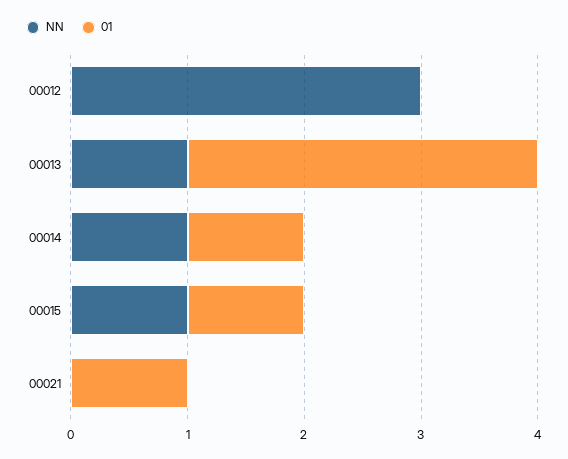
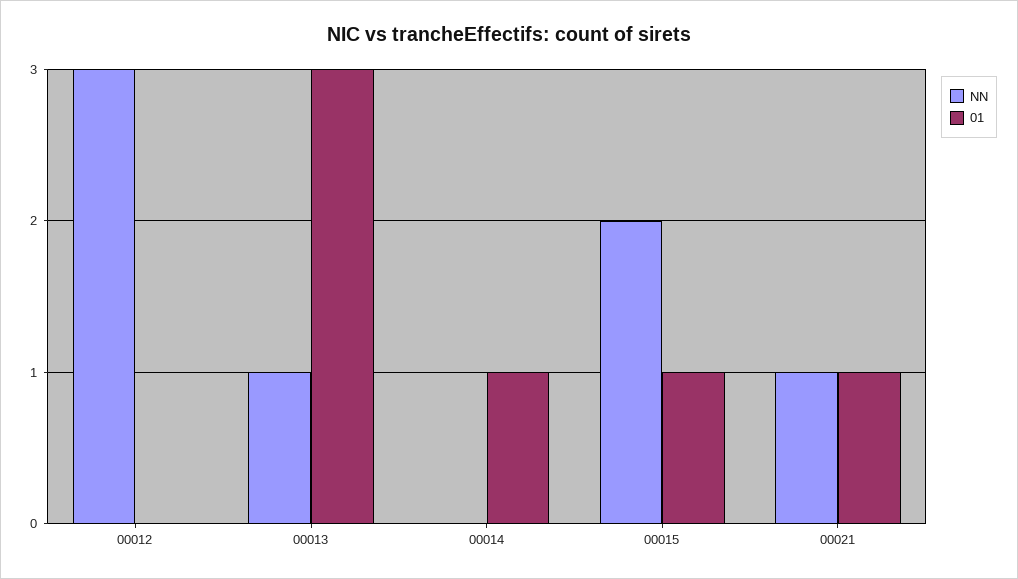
NN, 00014: 1 -> 0
NN, 00015: 1 -> 2
NN, 00021: 0 -> 1

